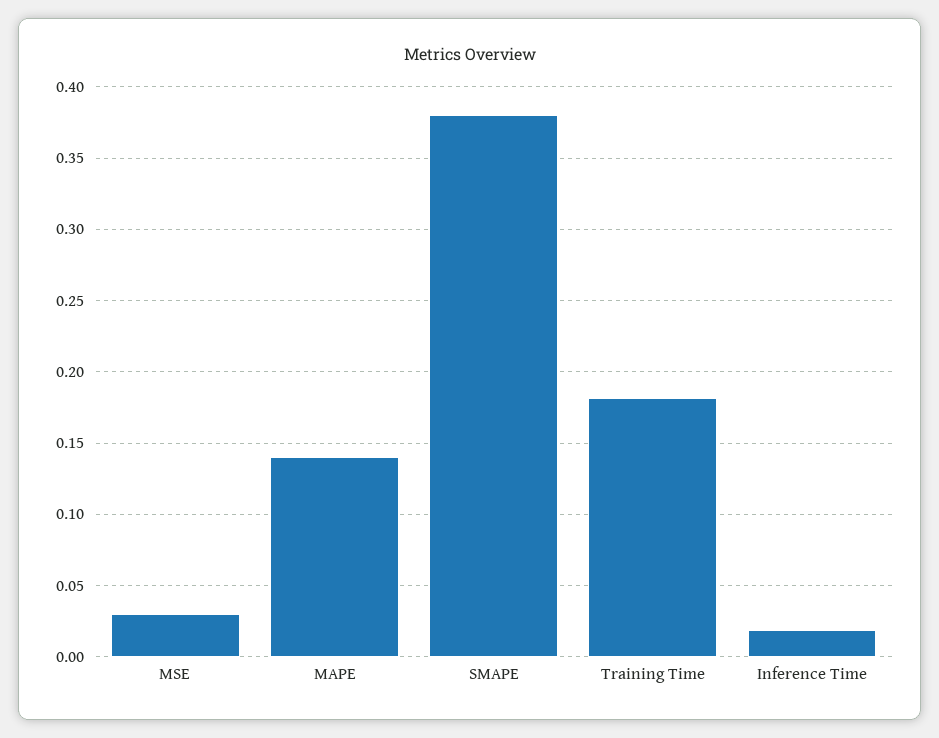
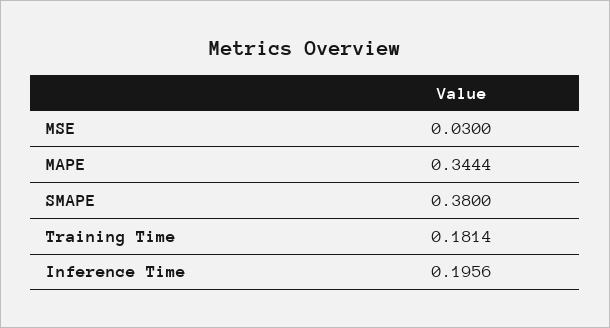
MAPE: 0.14 -> 0.3444
Inference Time: 0.02 -> 0.1956

